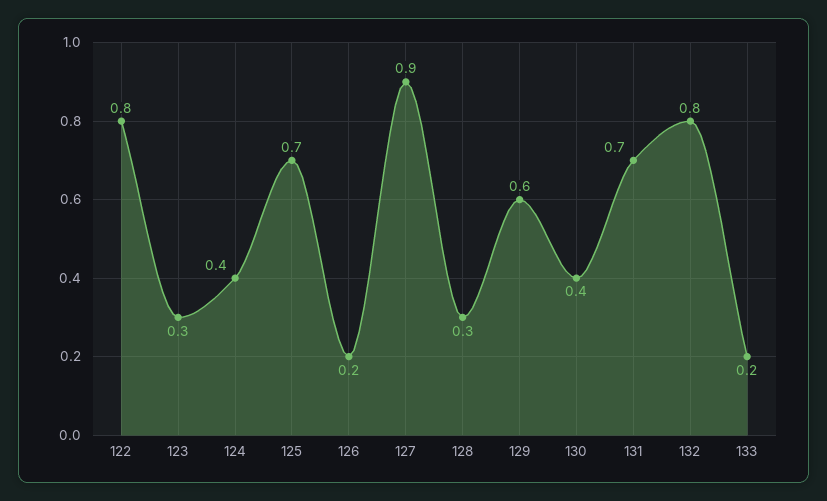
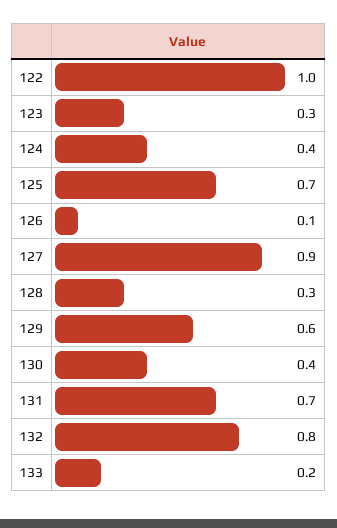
122: 0.8 -> 1
126: 0.2 -> 0.1

